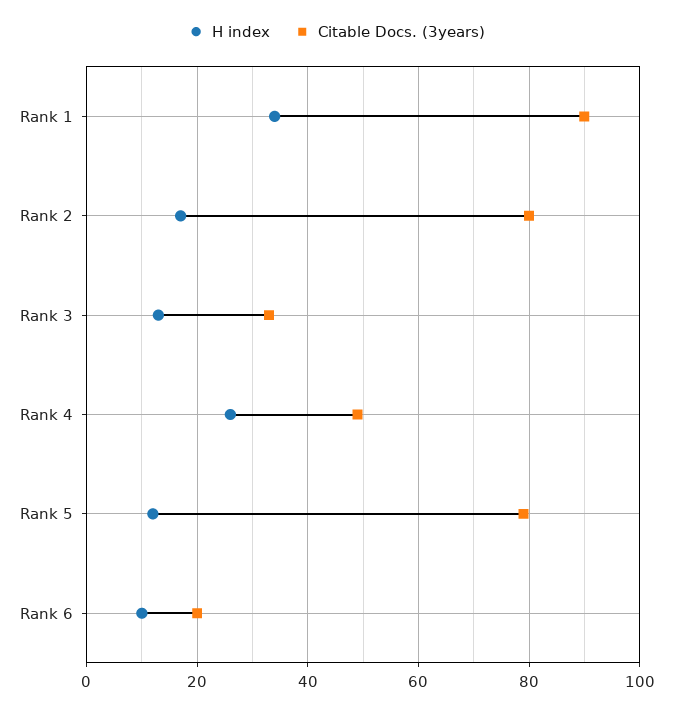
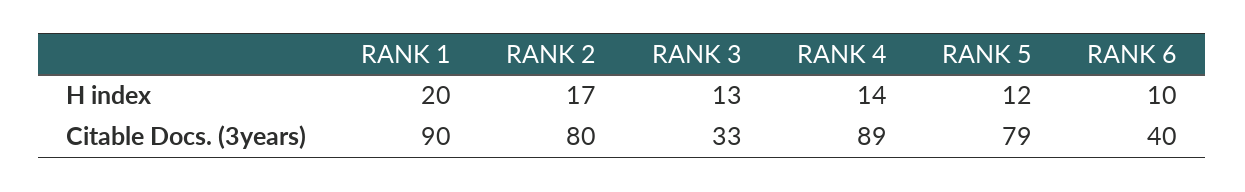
H index, Rank 1: 35 -> 20
H index, Rank 4: 25 -> 14
Citable Docs. (3years), Rank 4: 50 -> 89
Citable Docs. (3years), Rank 6: 20 -> 40

